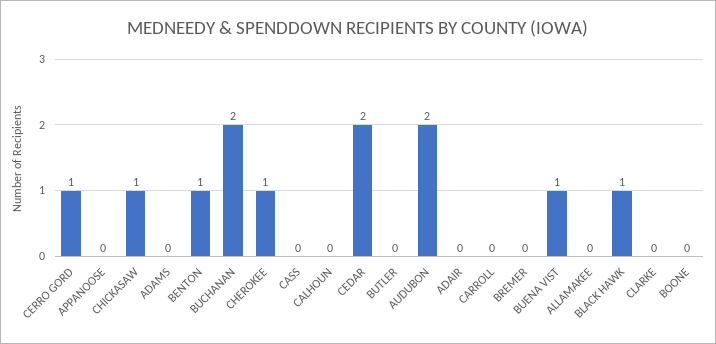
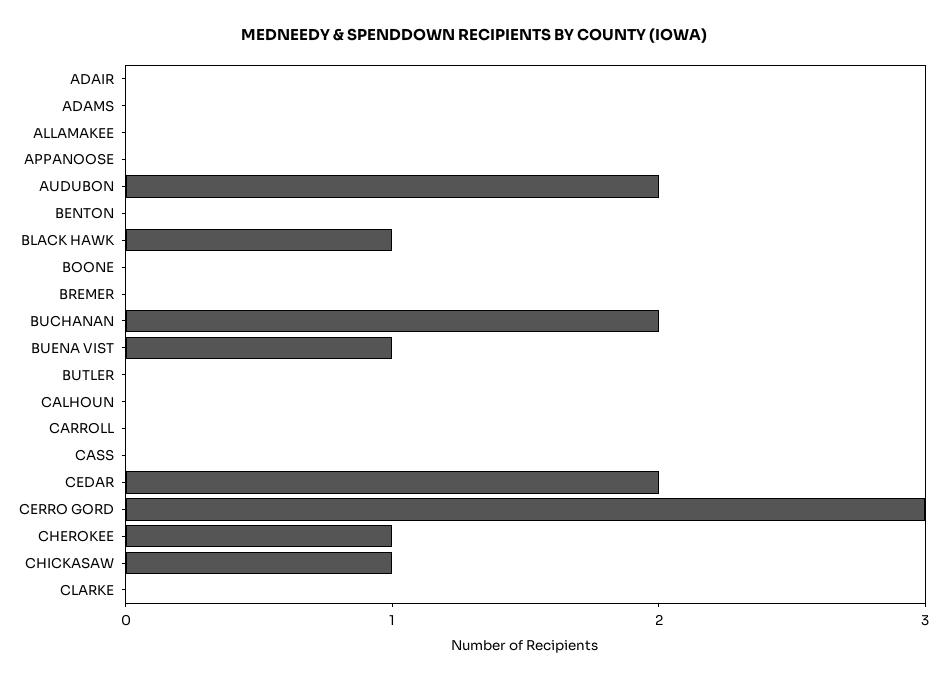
CERRO GORD: 1 -> 3
BENTON: 1 -> 0

